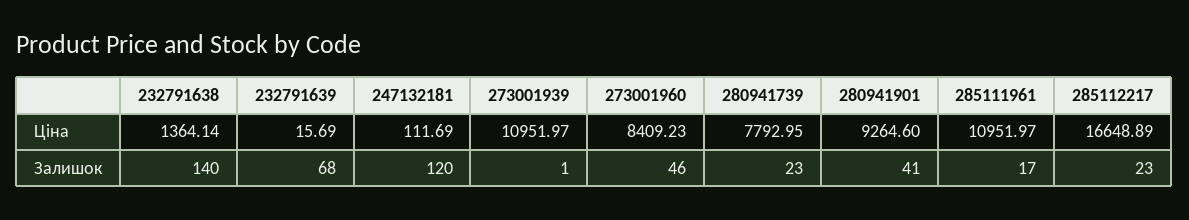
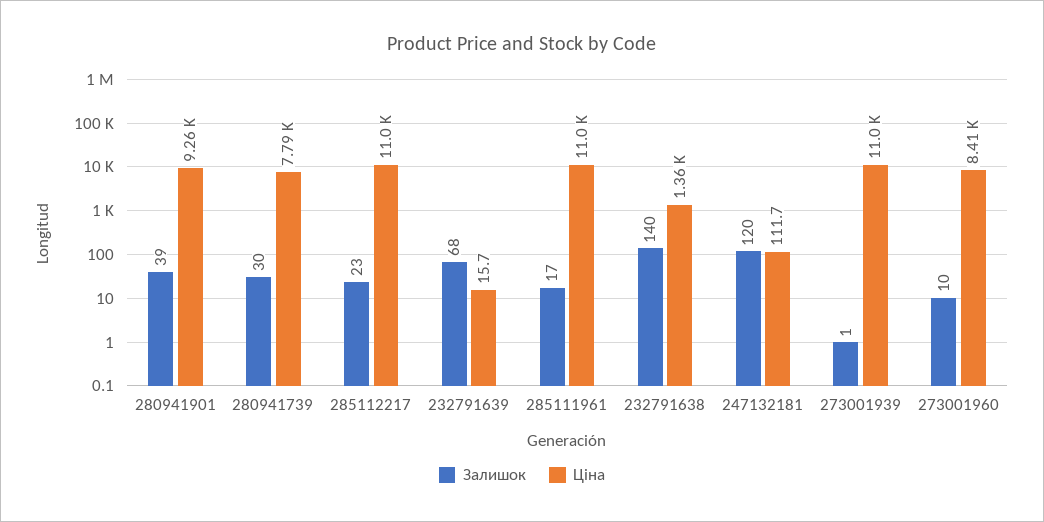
Ціна, 285112217: 16648.89 -> 11000
Залишок, 273001960: 46 -> 10
Залишок, 280941739: 23 -> 30
Залишок, 280941901: 41 -> 39

